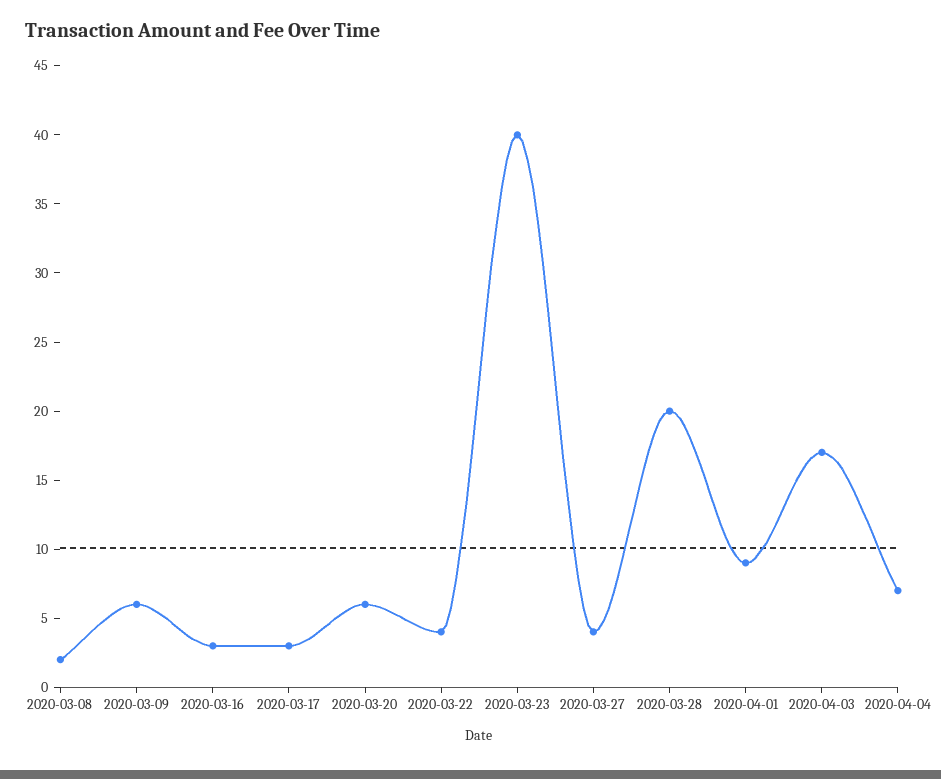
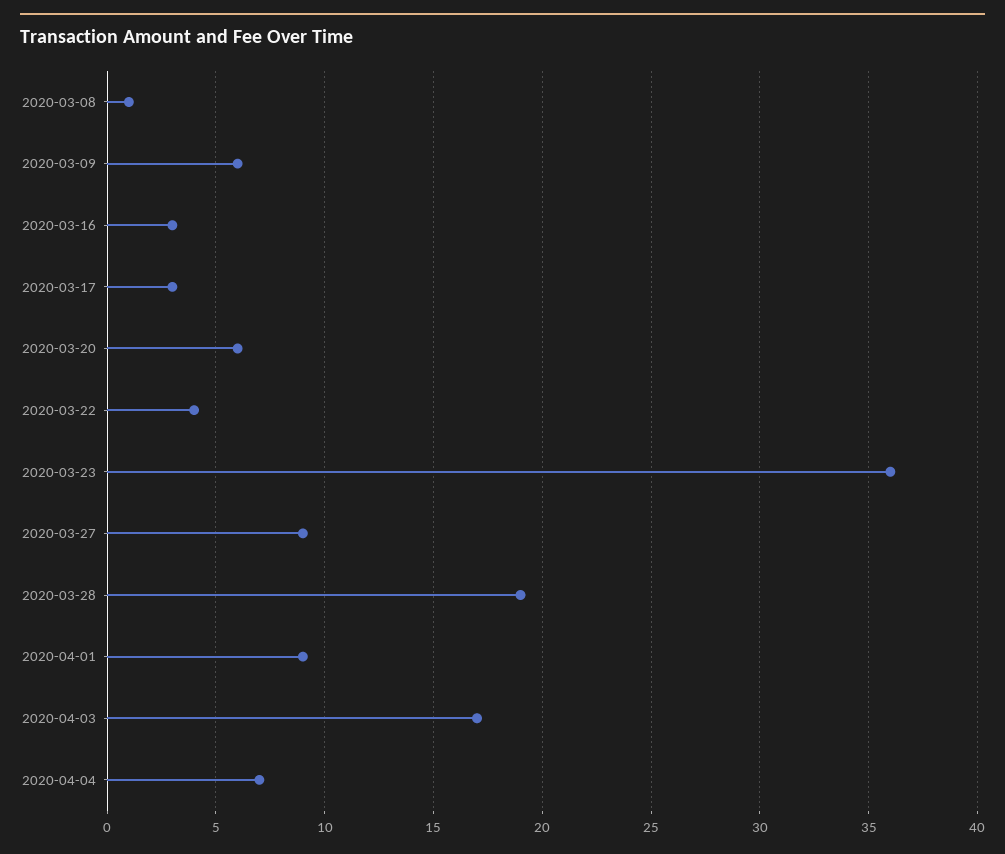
2020-03-08: 2 -> 1
2020-03-23: 40 -> 36
2020-03-27: 4 -> 9
2020-03-28: 20 -> 19

